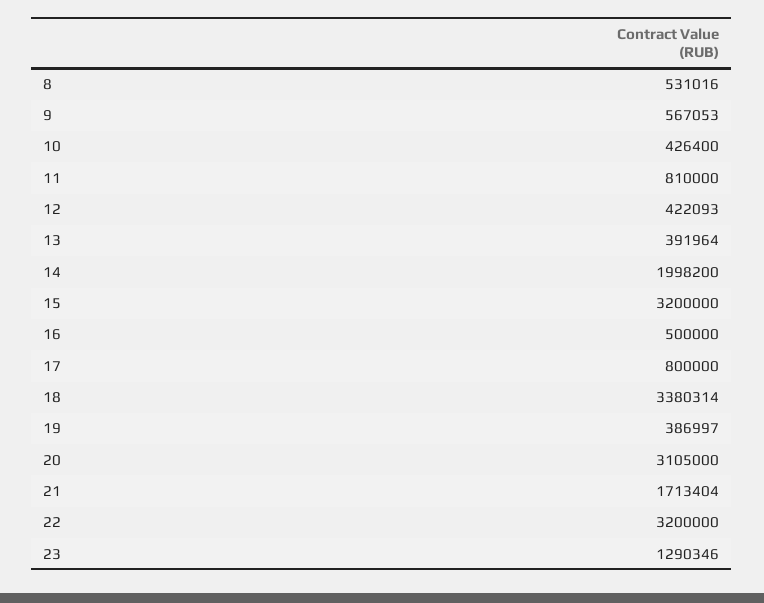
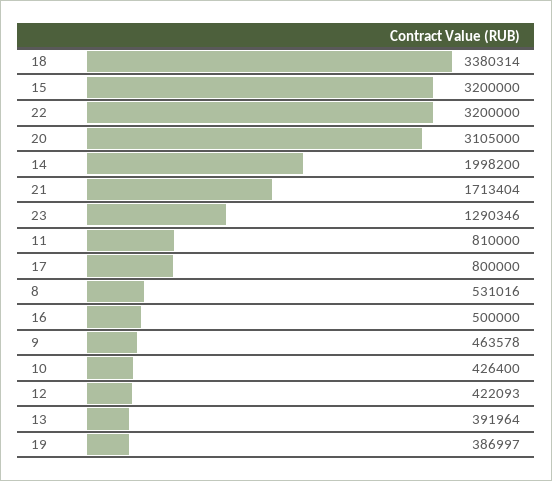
9: 567053 -> 463578

